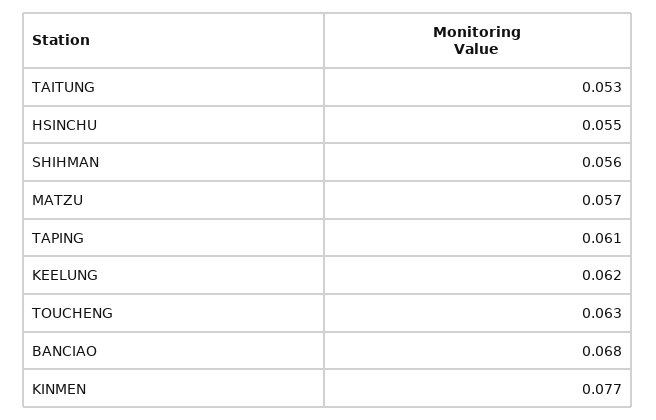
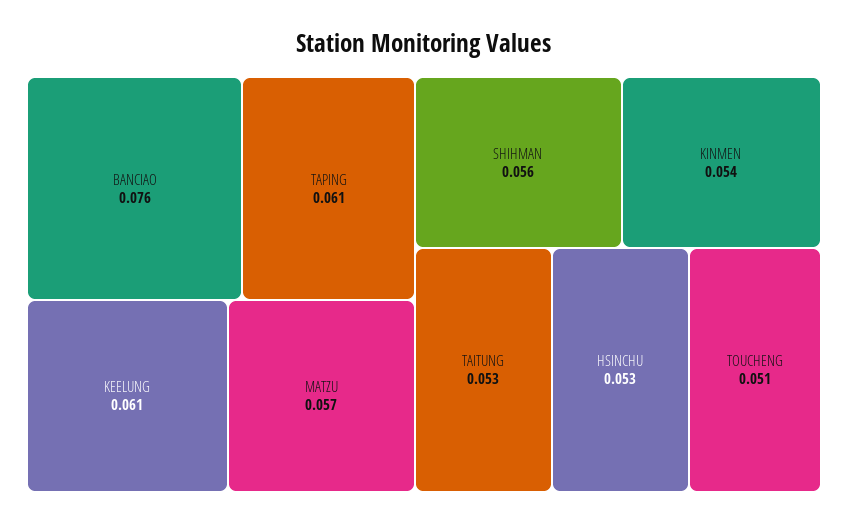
HSINCHU: 0.055 -> 0.053
KEELUNG: 0.062 -> 0.061
TOUCHENG: 0.063 -> 0.051
BANCIAO: 0.068 -> 0.076
KINMEN: 0.077 -> 0.054

